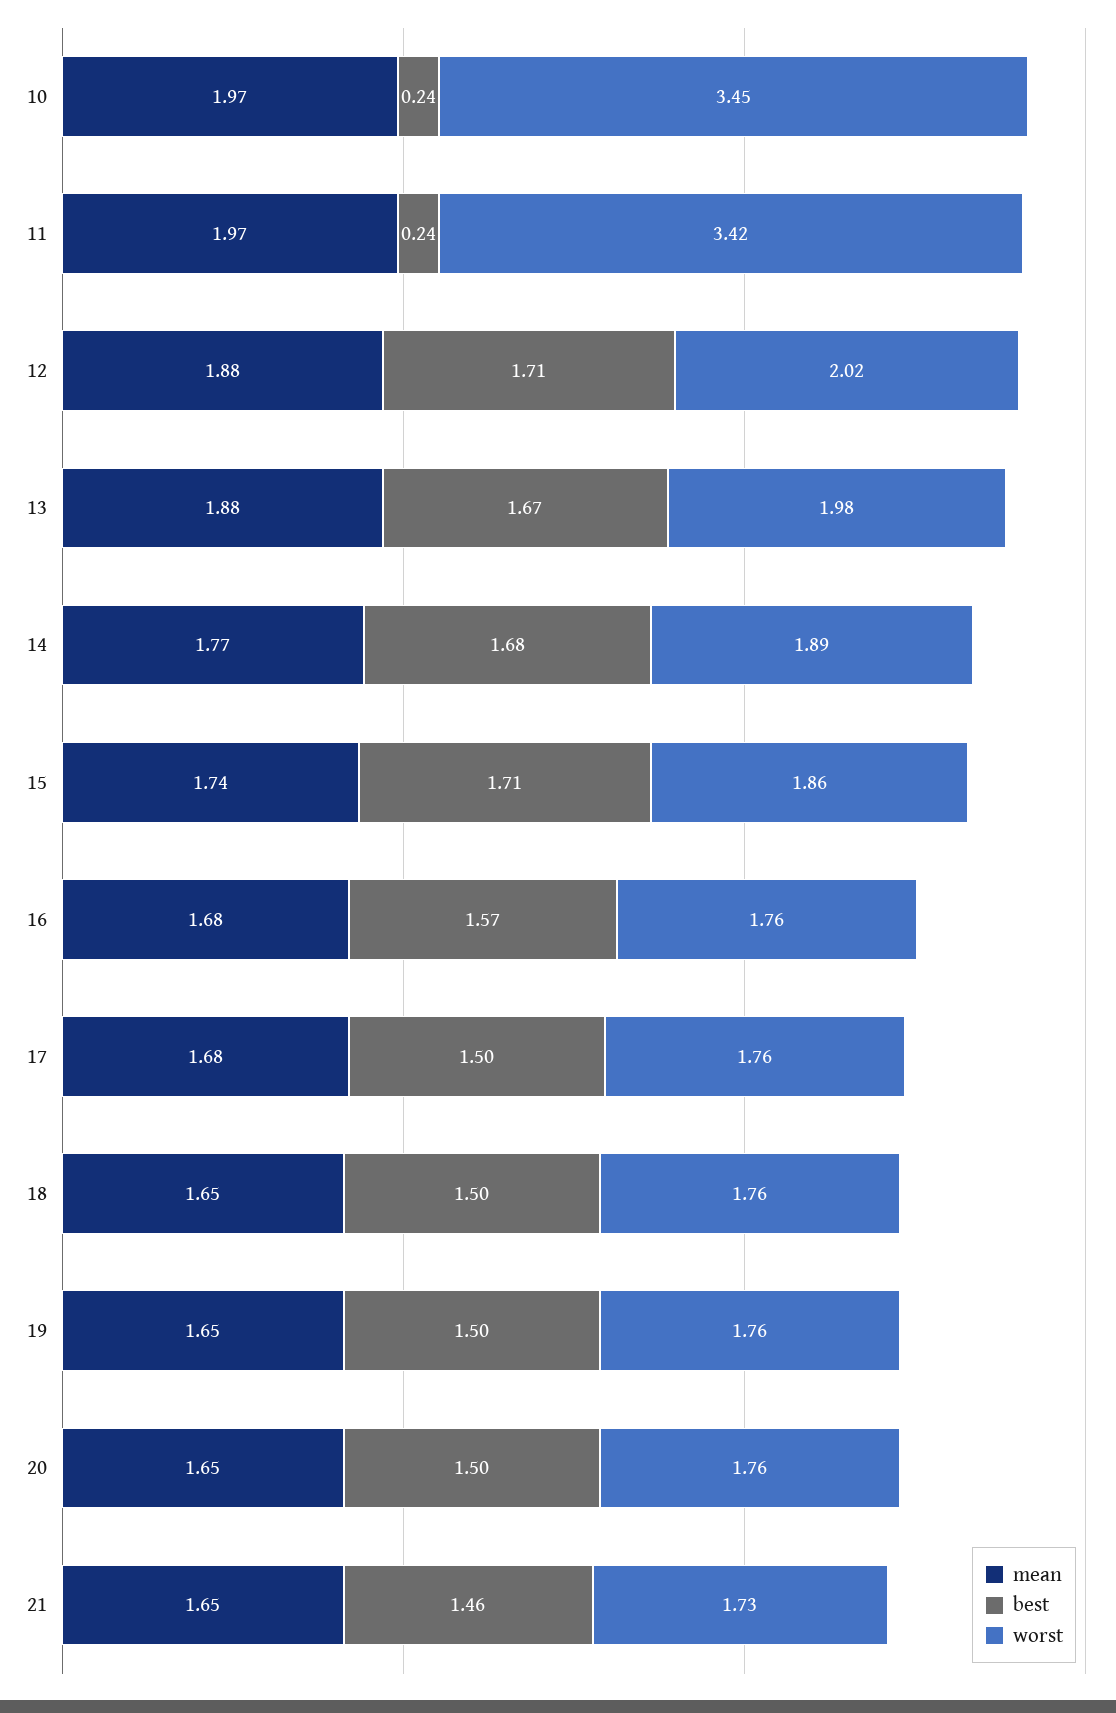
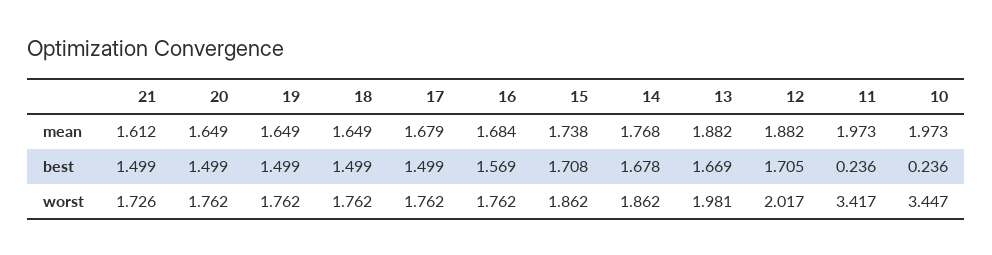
worst, 14: 1.89 -> 1.862
mean, 21: 1.65 -> 1.612
best, 21: 1.46 -> 1.499

